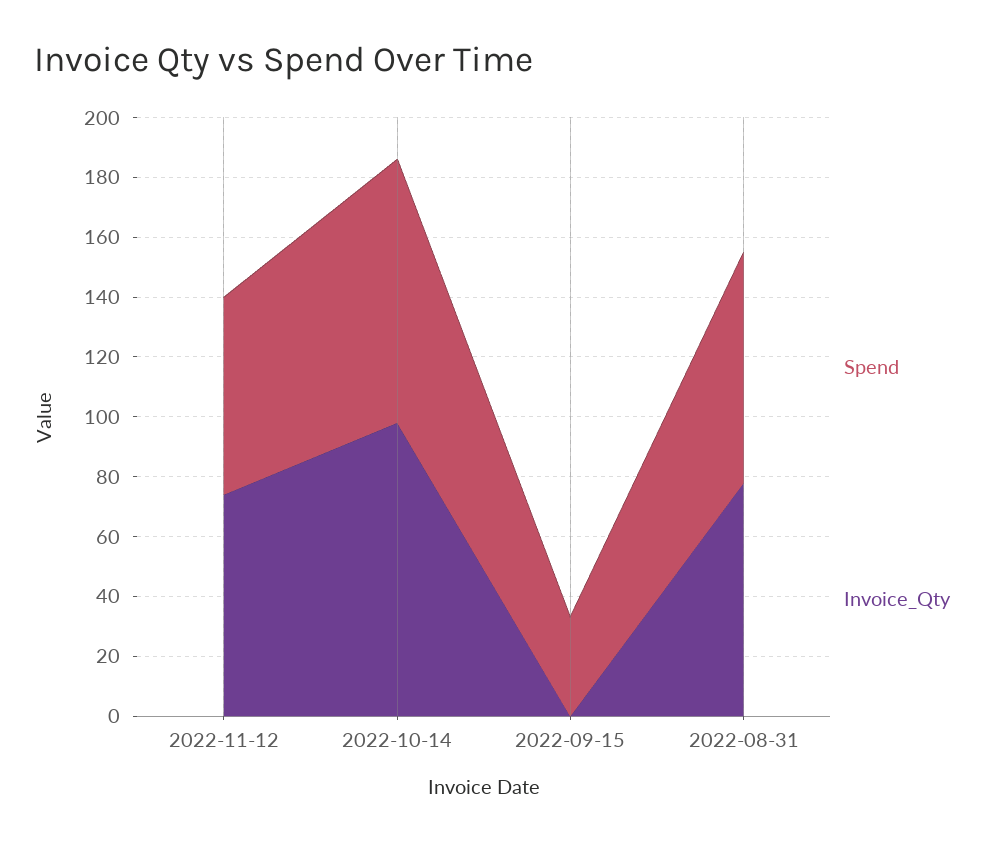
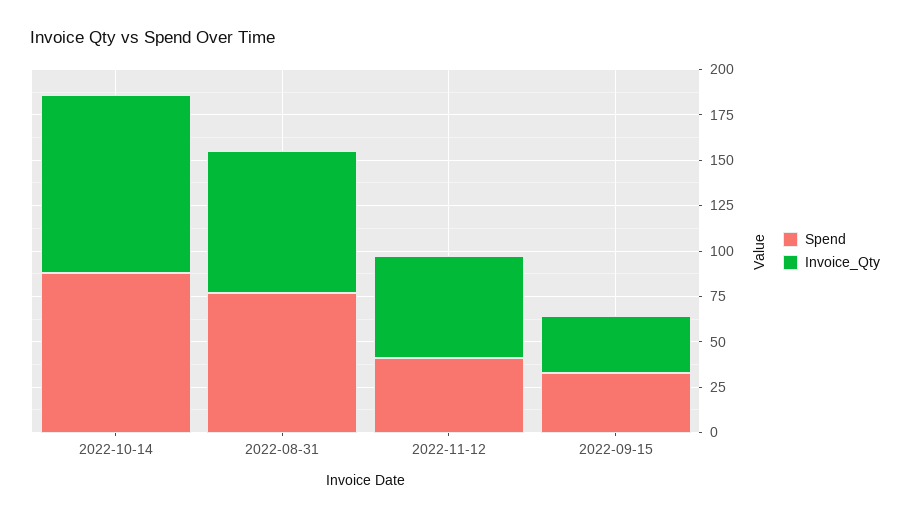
Spend, 2022-11-12: 65 -> 40
Invoice_Qty, 2022-11-12: 75 -> 55
Invoice_Qty, 2022-09-15: 0 -> 30

